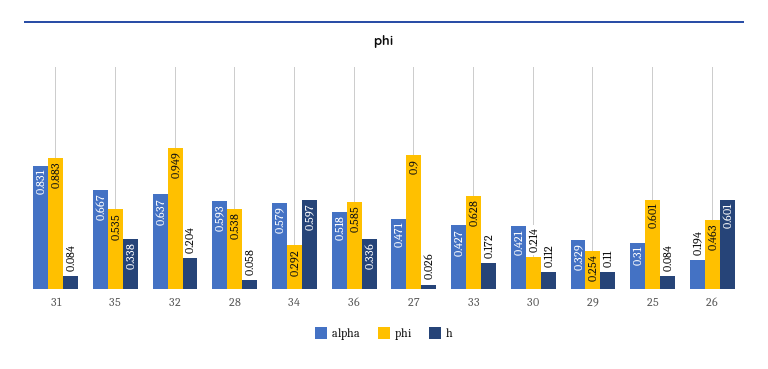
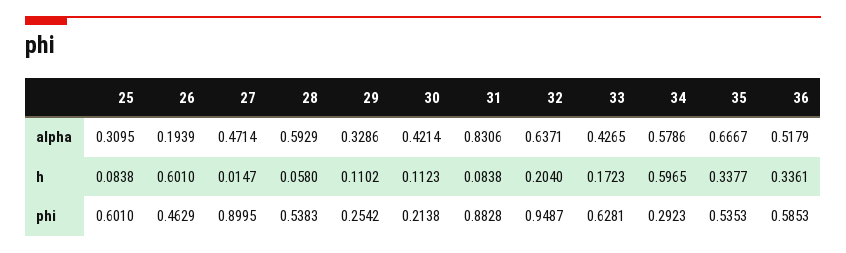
h, 27: 0.026 -> 0.0147

